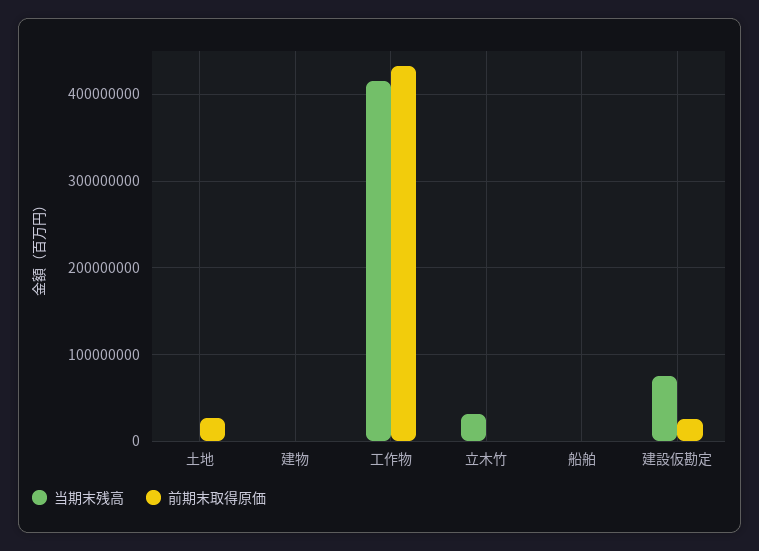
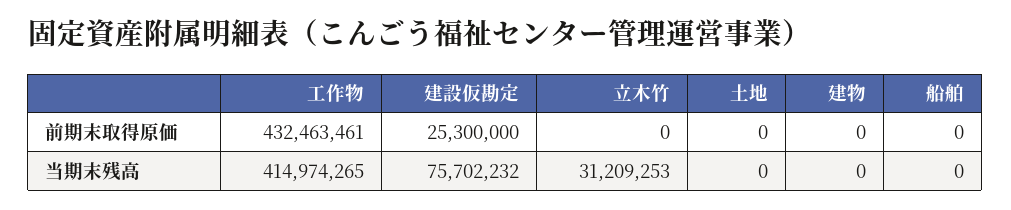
前期末取得原価, 土地: 30000000 -> 0

